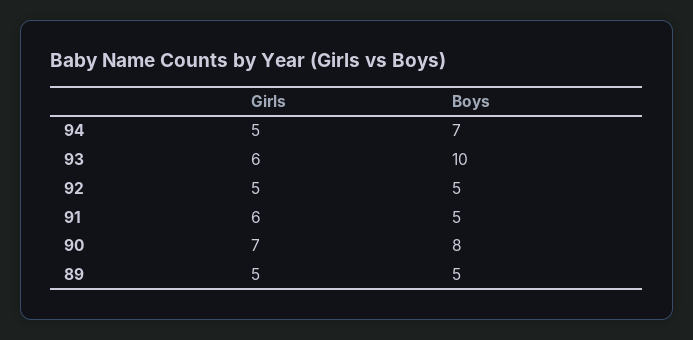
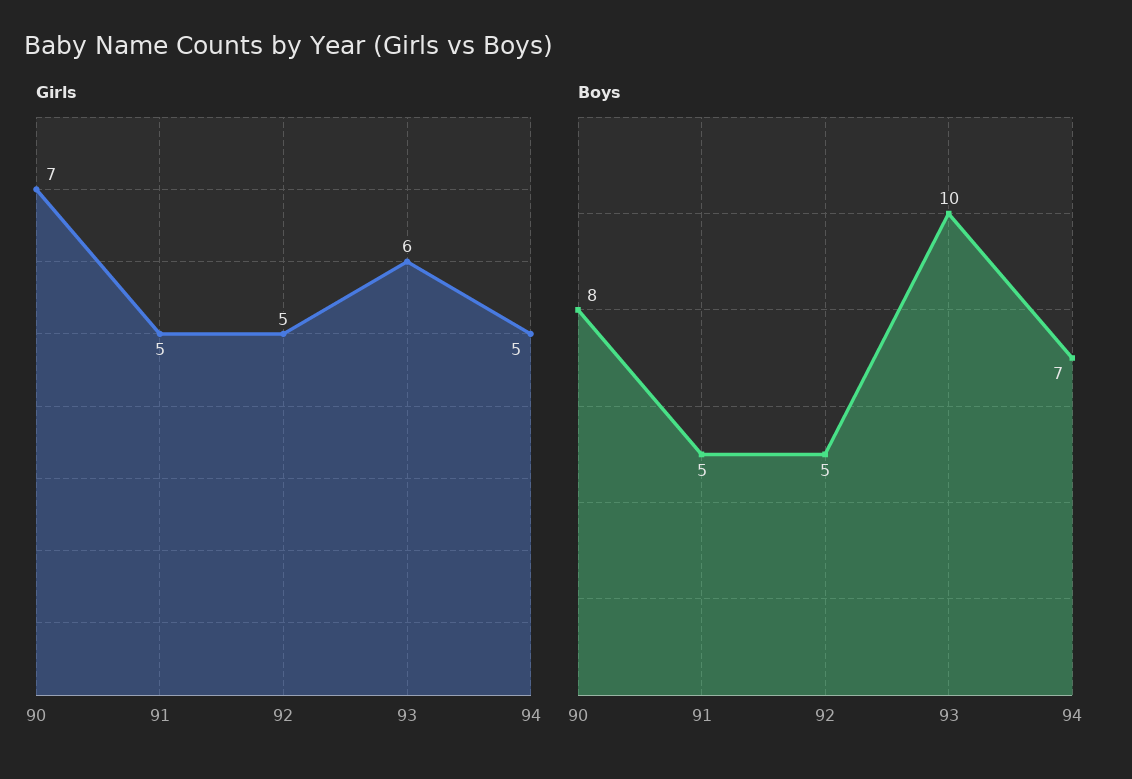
Girls, 91: 6 -> 5
Girls, 89: 5 -> none
Boys, 89: 5 -> none

